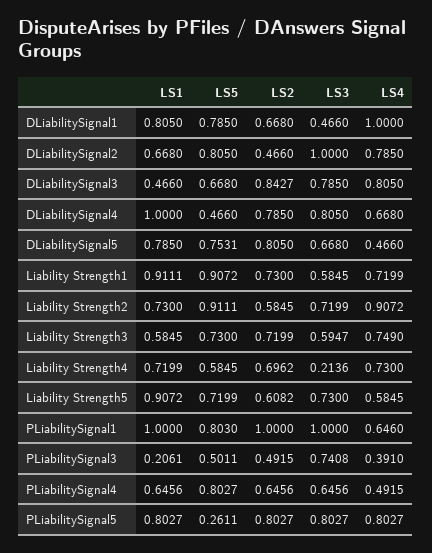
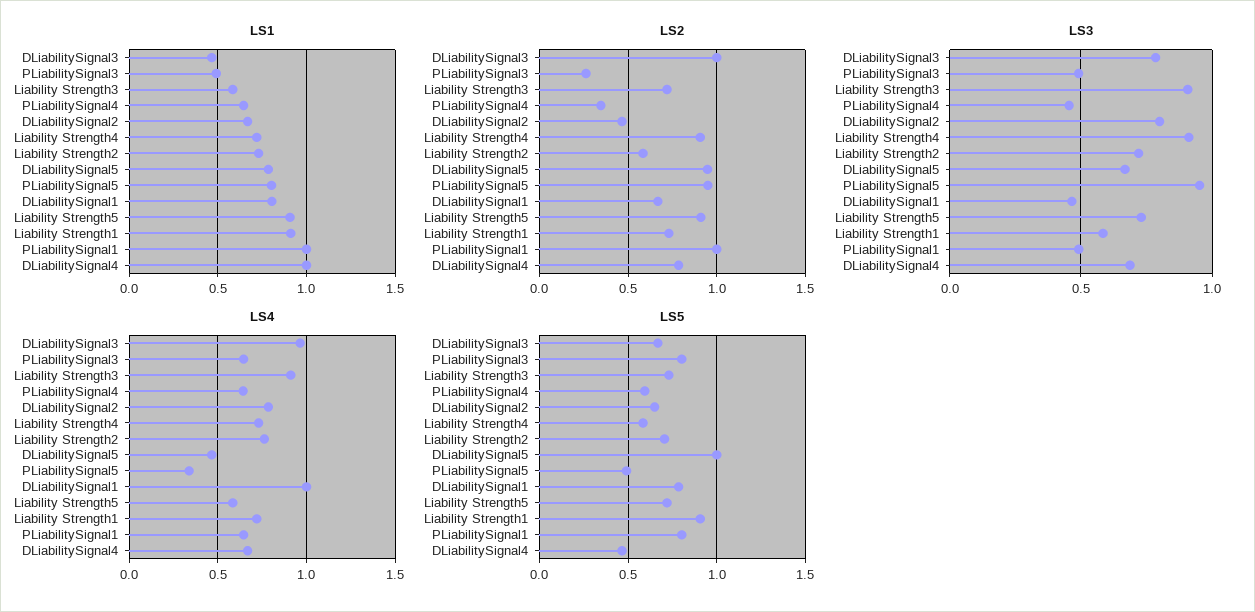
LS5, DLiabilitySignal2: 0.805 -> 0.65
LS3, DLiabilitySignal2: 1 -> 0.8
LS2, DLiabilitySignal3: 0.8427 -> 1
LS4, DLiabilitySignal3: 0.805 -> 0.95
LS3, DLiabilitySignal4: 0.805 -> 0.7
LS5, DLiabilitySignal5: 0.7531 -> 1
LS2, DLiabilitySignal5: 0.805 -> 0.95
LS5, Liability Strength2: 0.9111 -> 0.7
LS4, Liability Strength2: 0.9072 -> 0.75
LS3, Liability Strength3: 0.5947 -> 0.9
LS4, Liability Strength3: 0.749 -> 0.9
LS2, Liability Strength4: 0.6962 -> 0.9
LS3, Liability Strength4: 0.2136 -> 0.9
LS2, Liability Strength5: 0.6082 -> 0.9
LS3, PLiabilitySignal1: 1 -> 0.5
LS1, PLiabilitySignal3: 0.2061 -> 0.5
LS5, PLiabilitySignal3: 0.5011 -> 0.8
LS2, PLiabilitySignal3: 0.4915 -> 0.25
LS3, PLiabilitySignal3: 0.7408 -> 0.5
LS4, PLiabilitySignal3: 0.391 -> 0.65
LS5, PLiabilitySignal4: 0.8027 -> 0.6
LS2, PLiabilitySignal4: 0.6456 -> 0.35
LS3, PLiabilitySignal4: 0.6456 -> 0.45
LS4, PLiabilitySignal4: 0.4915 -> 0.65
LS5, PLiabilitySignal5: 0.2611 -> 0.5
LS2, PLiabilitySignal5: 0.8027 -> 0.95
LS3, PLiabilitySignal5: 0.8027 -> 0.95
LS4, PLiabilitySignal5: 0.8027 -> 0.35

